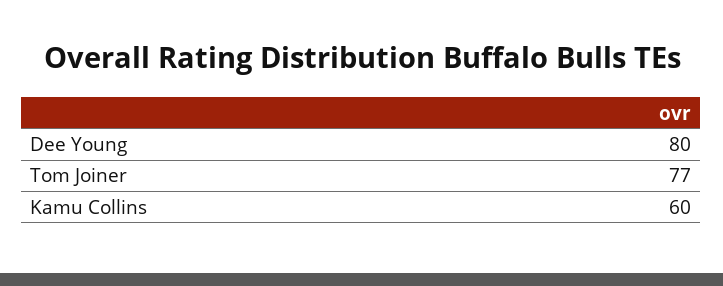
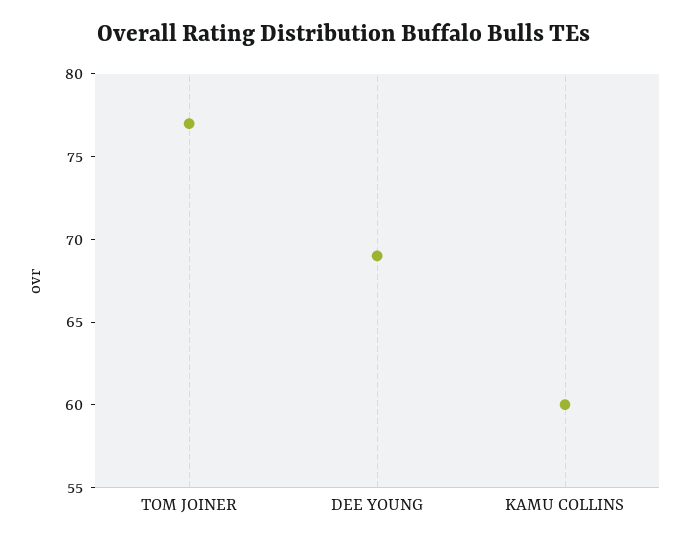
Dee Young: 80 -> 69

